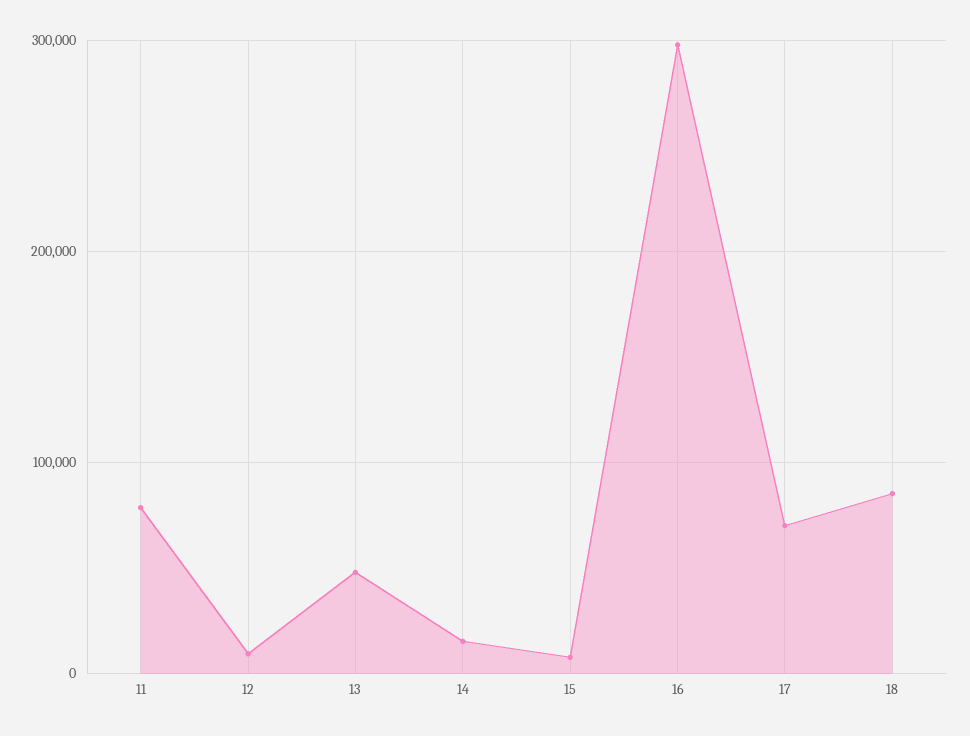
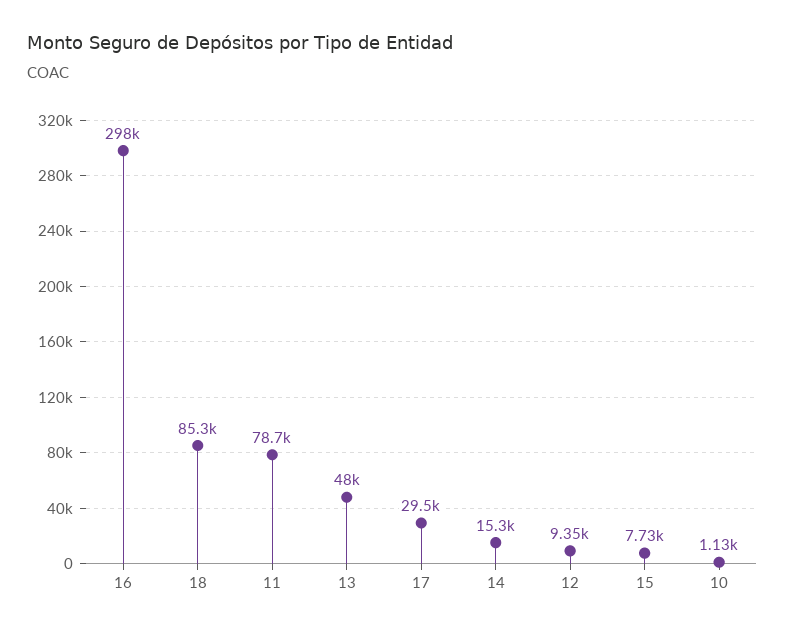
17: 70000 -> 29500
10: none -> 1130

